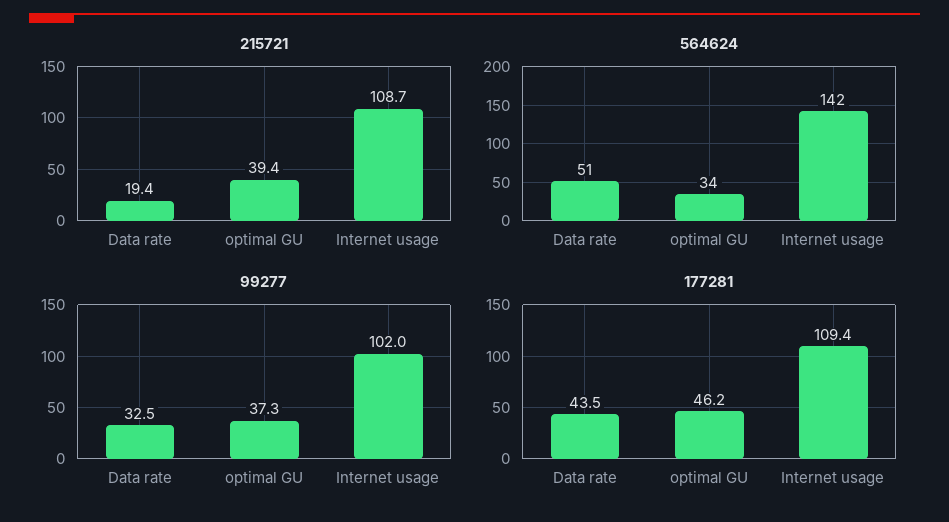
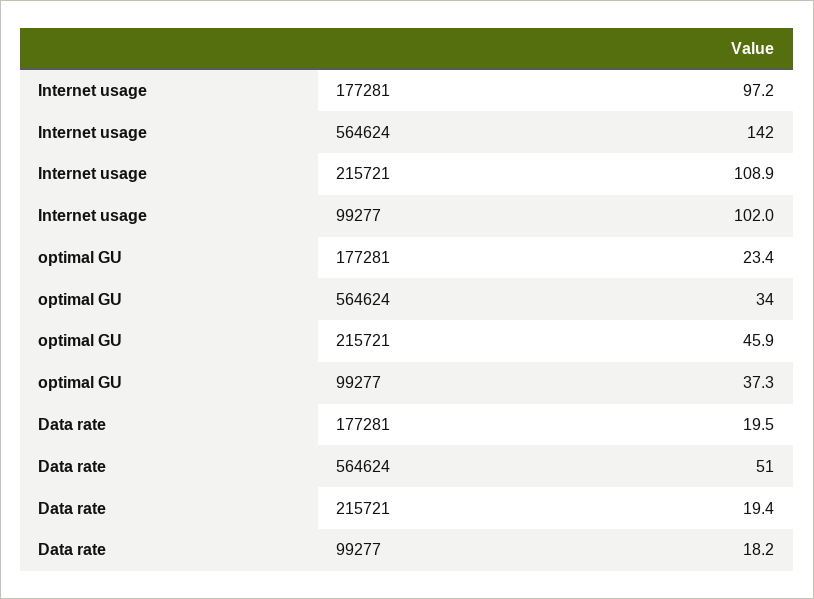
215721, optimal GU: 39.4 -> 45.9
215721, Internet usage: 108.7 -> 108.9
99277, Data rate: 32.5 -> 18.2
177281, Data rate: 43.5 -> 19.5
177281, optimal GU: 46.2 -> 23.4
177281, Internet usage: 109.4 -> 97.2

